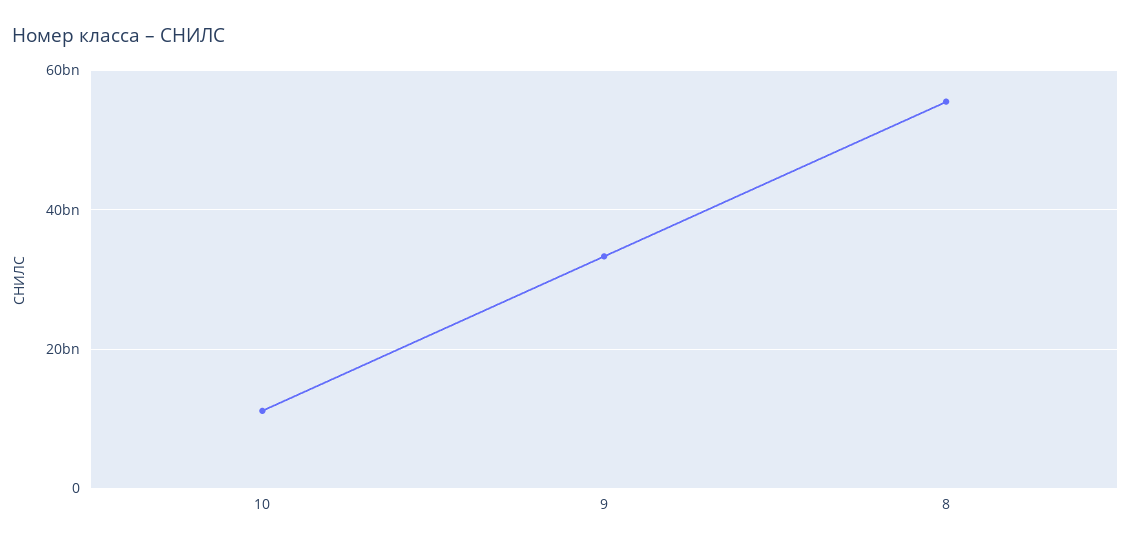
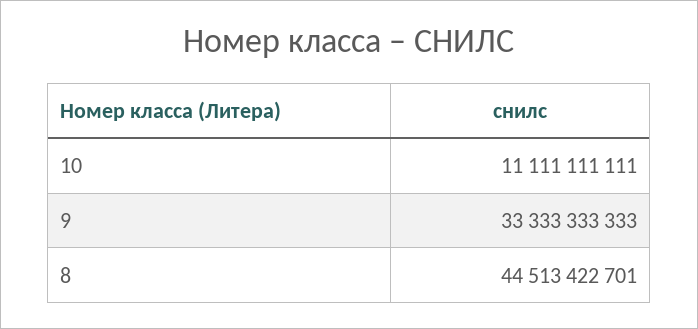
8: 56000000000 -> 44513422701

